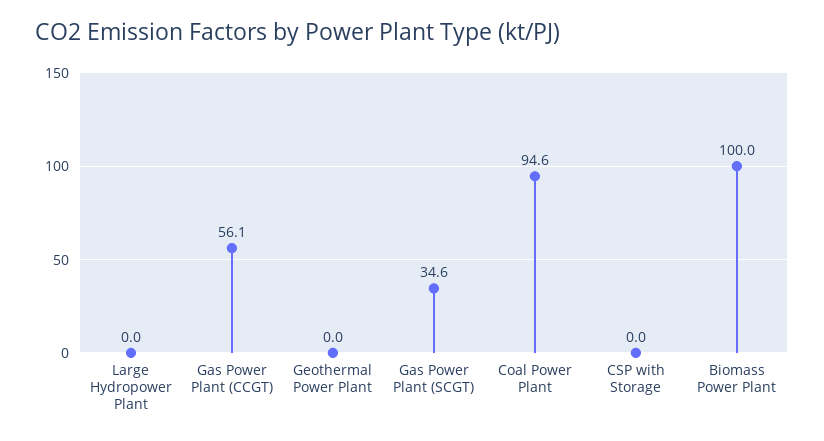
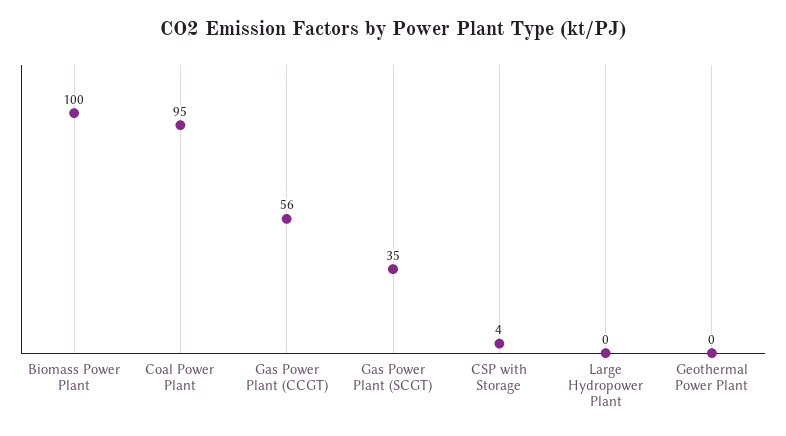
CSP with Storage: 0 -> 4

